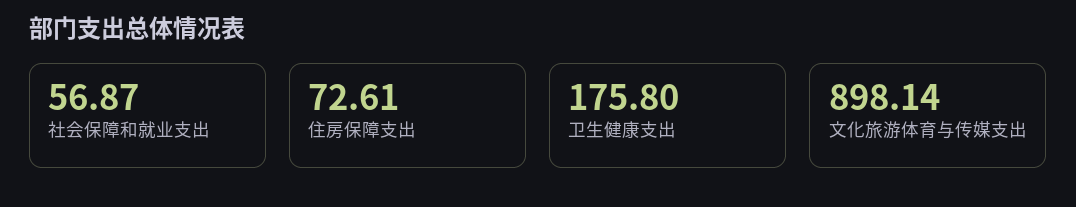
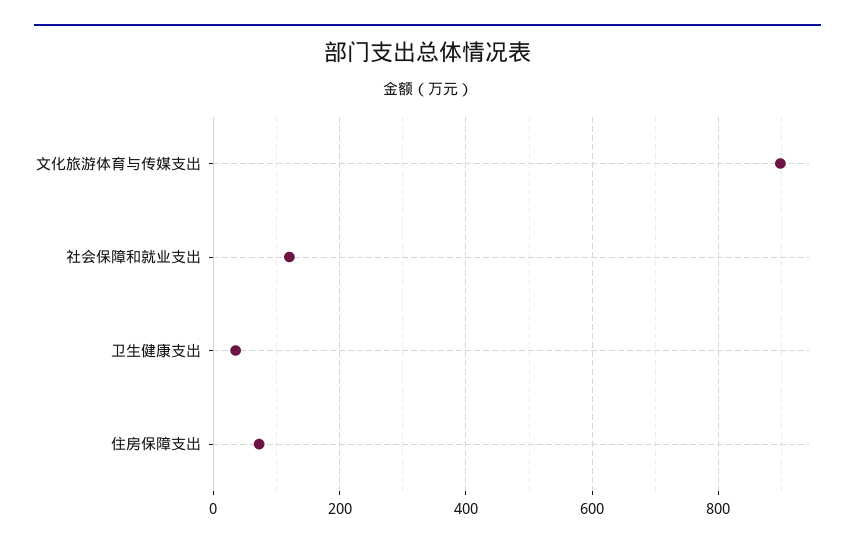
社会保障和就业支出: 56.87 -> 120
卫生健康支出: 175.8 -> 40

